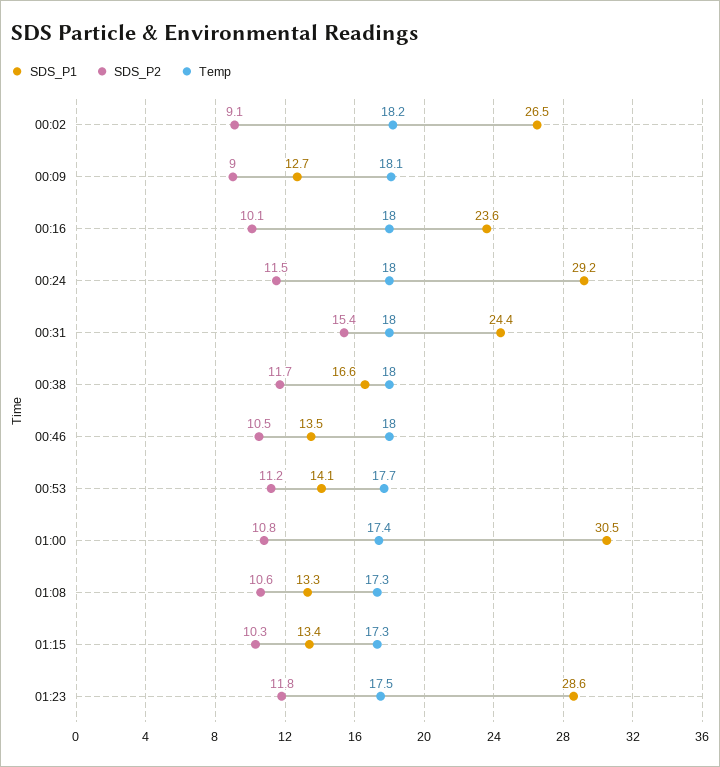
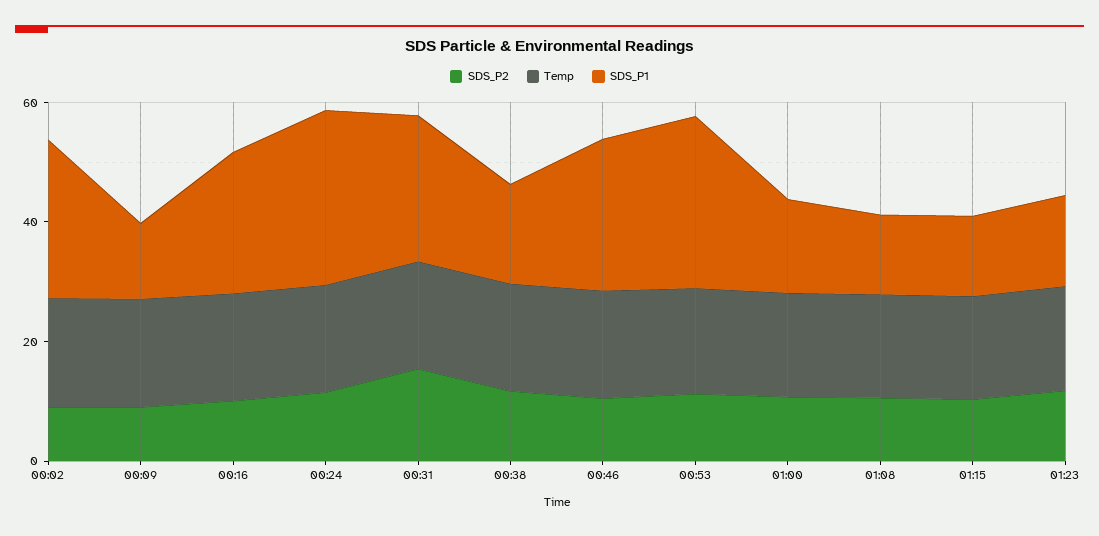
SDS_P1, 00:46: 13.5 -> 25
SDS_P1, 00:53: 14.1 -> 30
SDS_P1, 01:00: 30.5 -> 15
SDS_P1, 01:23: 28.6 -> 15

